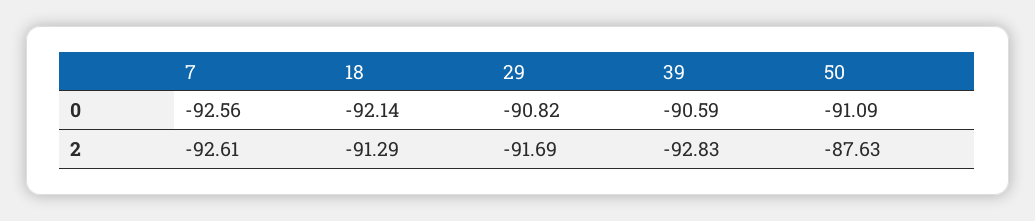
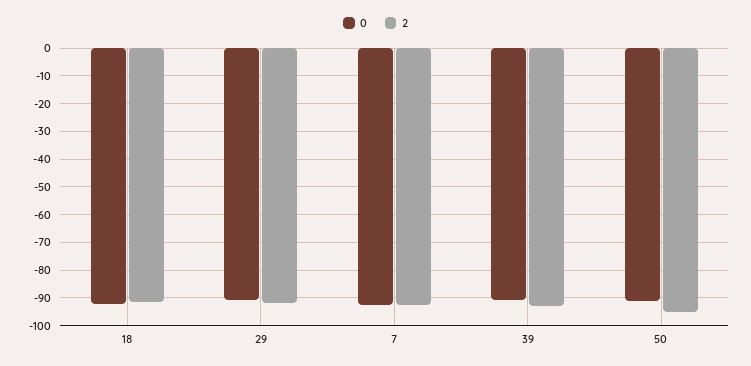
2, 50: -87.63 -> -95

